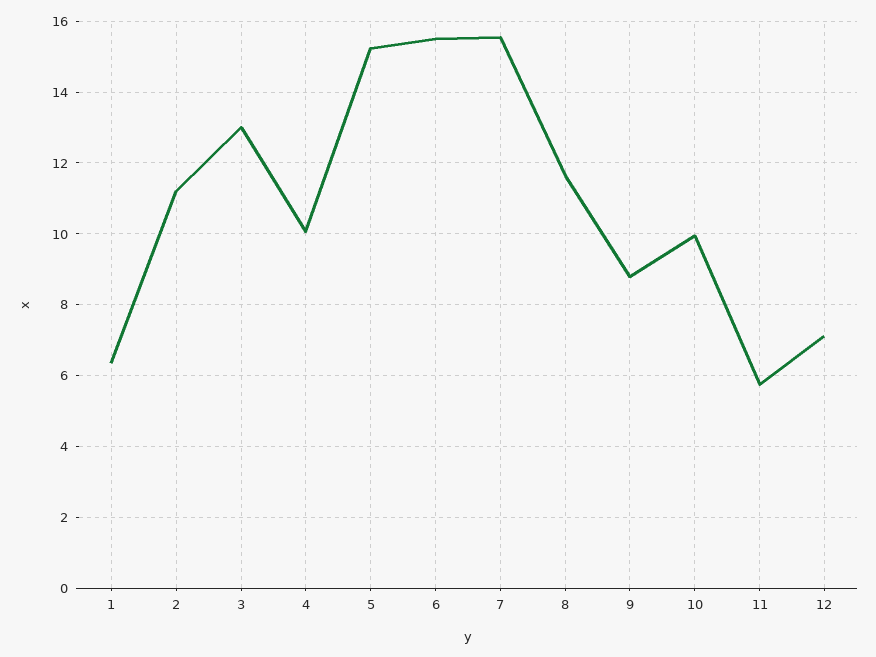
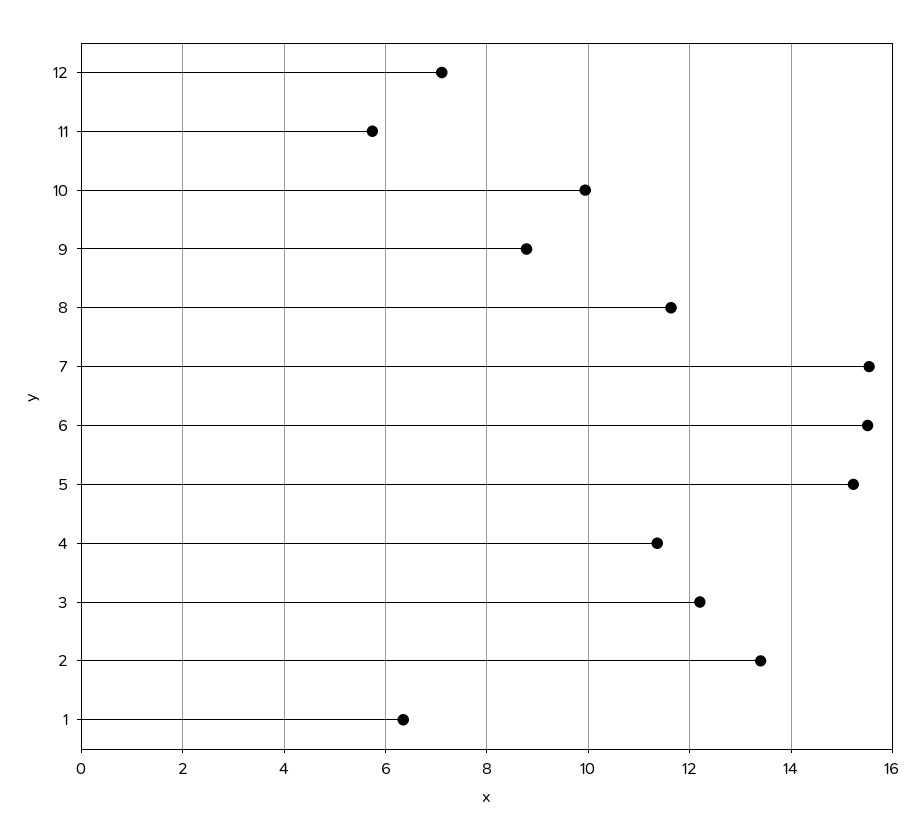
2: 11.2 -> 13.4
3: 13 -> 12.2
4: 10 -> 11.4

